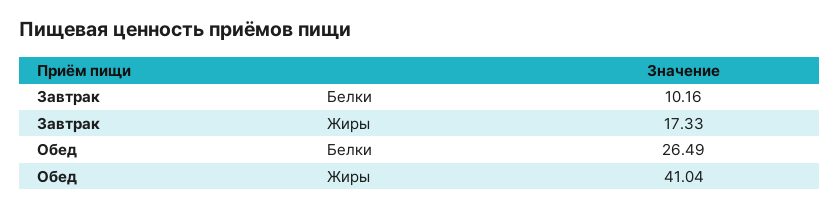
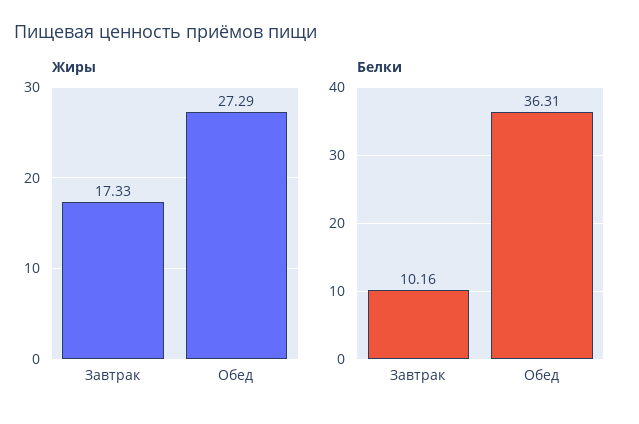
Белки, Обед: 26.49 -> 36.31
Жиры, Обед: 41.04 -> 27.29

